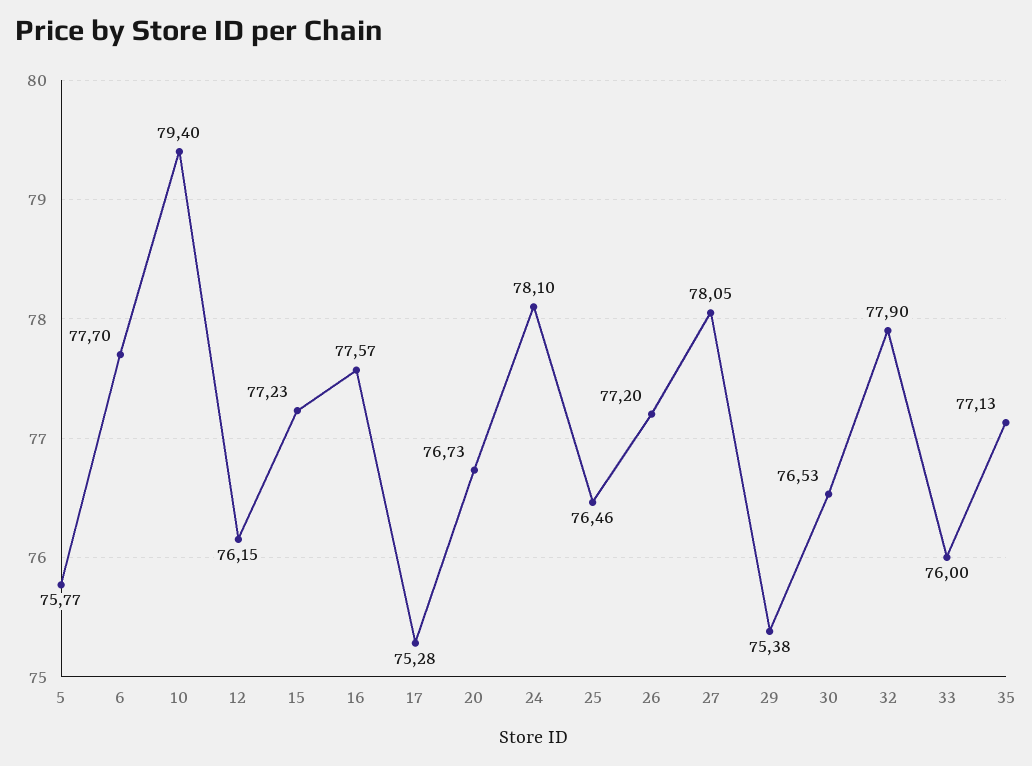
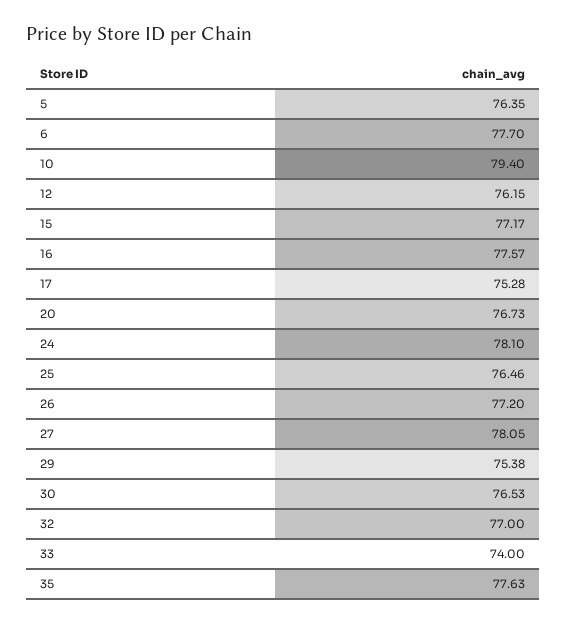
5: 75.77 -> 76.35
15: 77.23 -> 77.17
32: 77.9 -> 77
33: 76 -> 74
35: 77.13 -> 77.63

